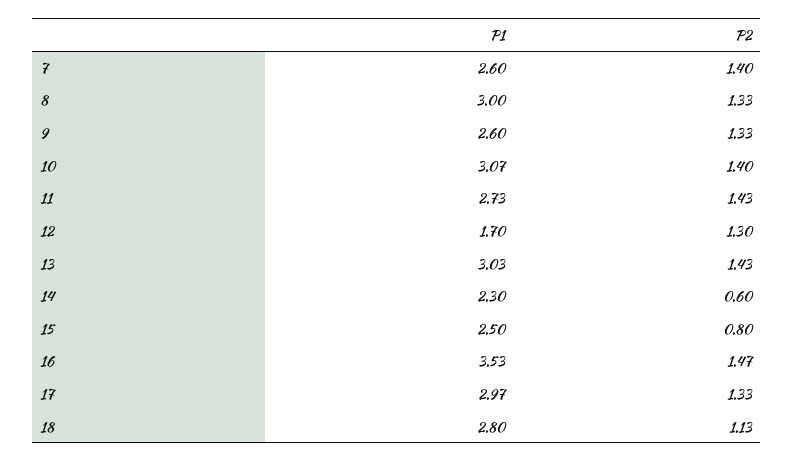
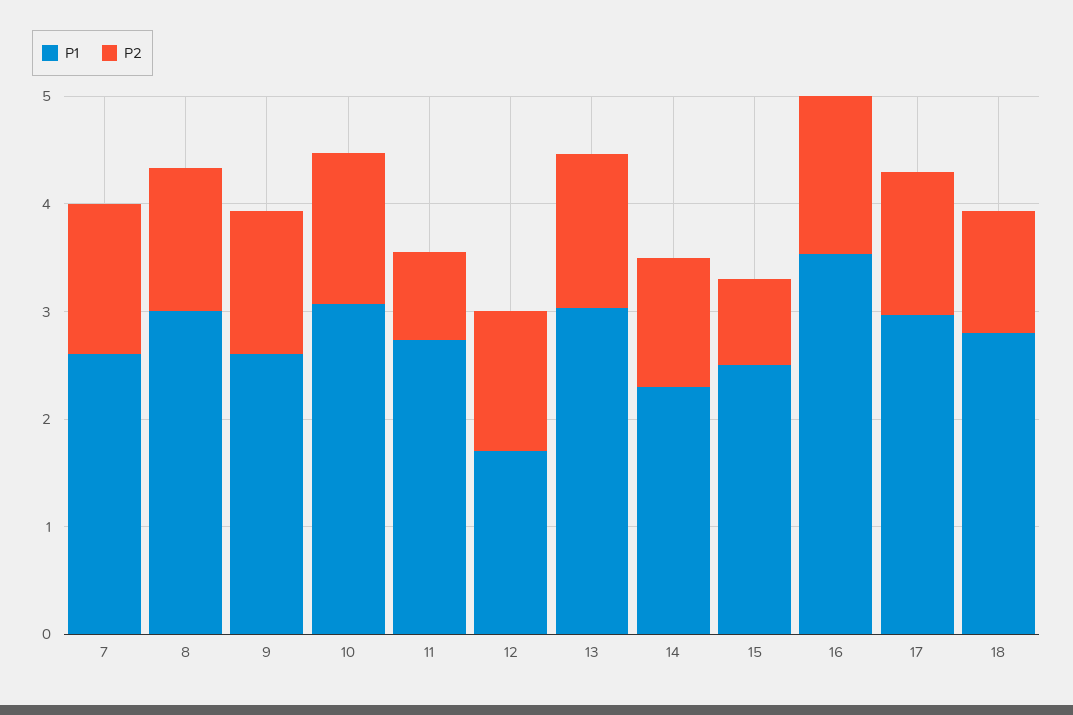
P2, 11: 1.43 -> 0.8
P2, 14: 0.6 -> 1.2

